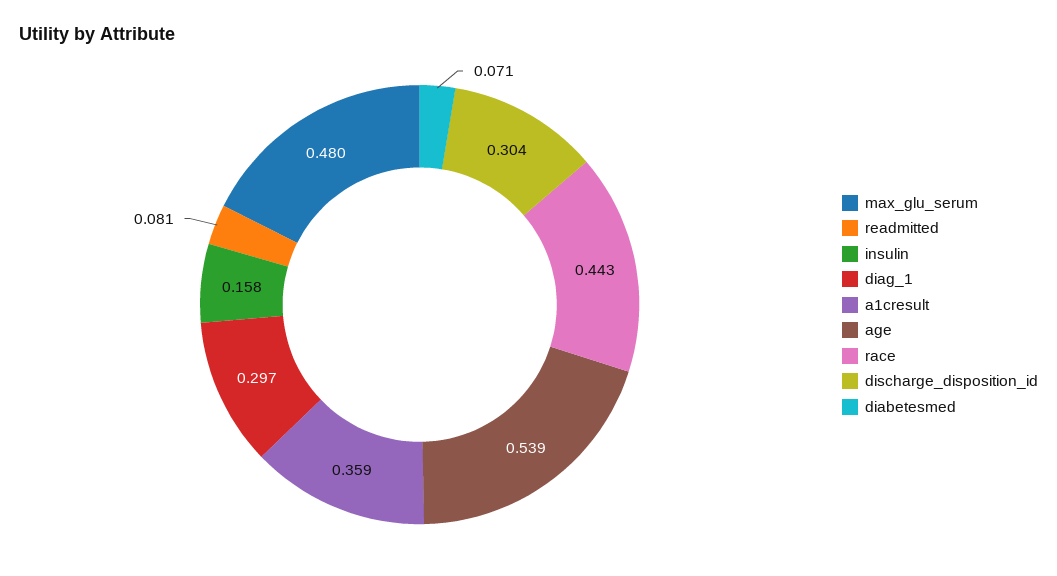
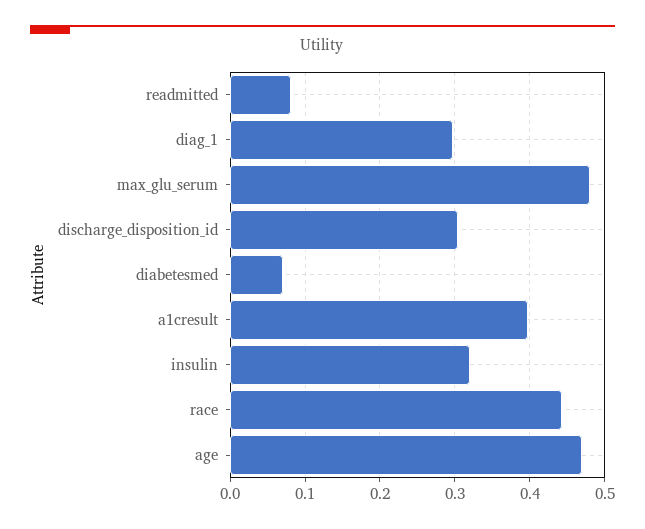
insulin: 0.158 -> 0.32
a1cresult: 0.359 -> 0.4
age: 0.539 -> 0.47

